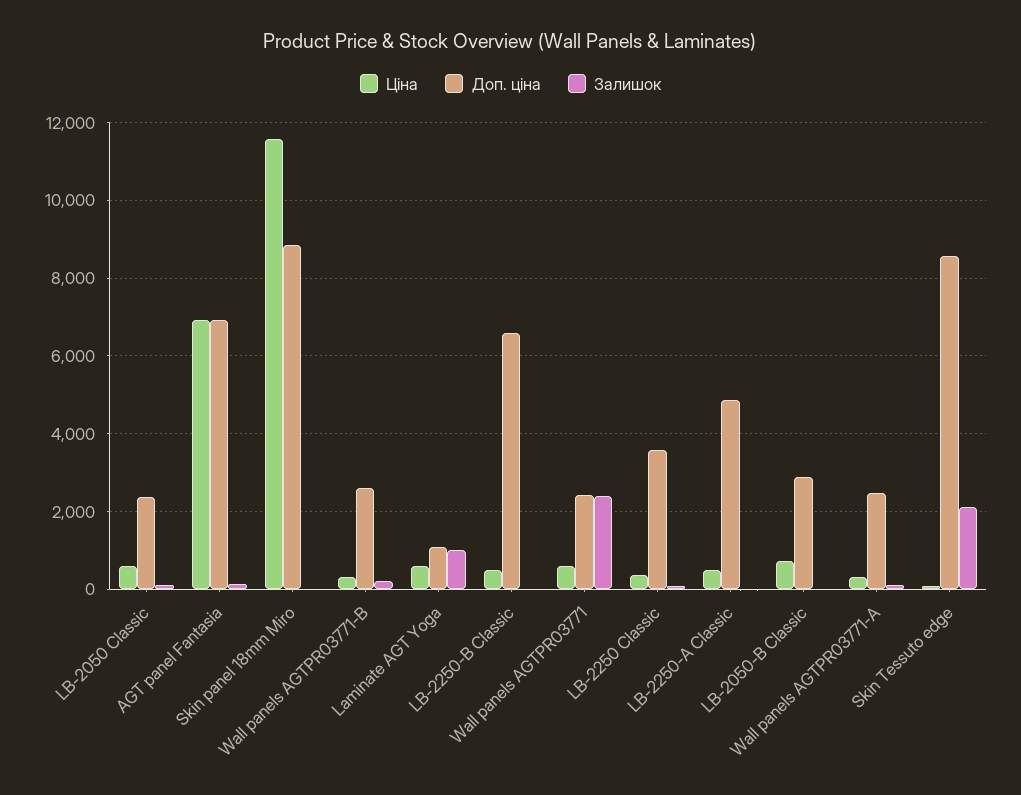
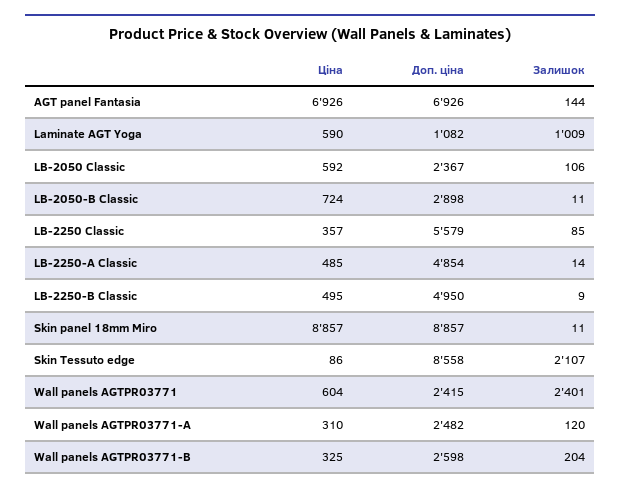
Ціна, Skin panel 18mm Miro: 11600 -> 8857
Доп. ціна, LB-2250-B Classic: 6600 -> 4950
Доп. ціна, LB-2250 Classic: 3600 -> 5579

